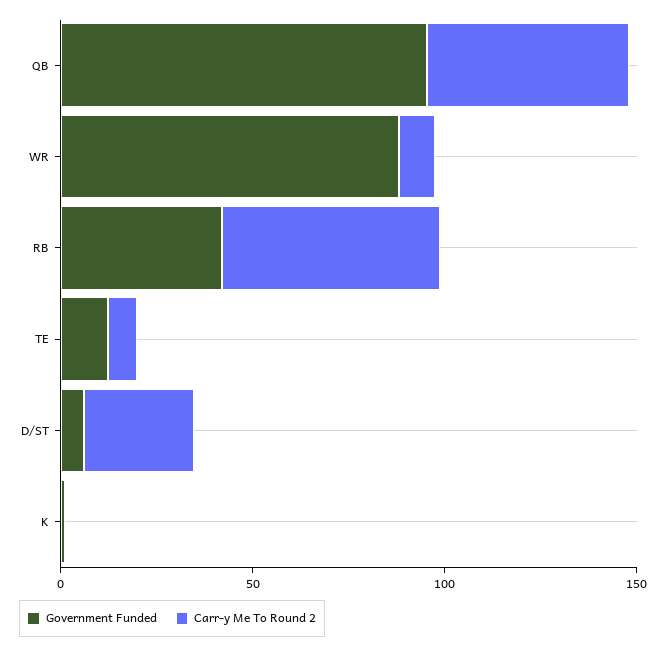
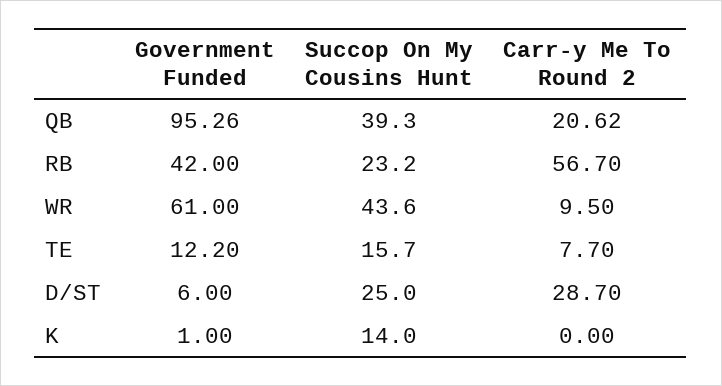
Carr-y Me To Round 2, QB: 50 -> 20.62
Government Funded, WR: 90 -> 61
Succop On My Cousins Hunt, QB: none -> 39.3
Succop On My Cousins Hunt, RB: none -> 23.2
Succop On My Cousins Hunt, WR: none -> 43.6
Succop On My Cousins Hunt, TE: none -> 15.7
Succop On My Cousins Hunt, D/ST: none -> 25
Succop On My Cousins Hunt, K: none -> 14

